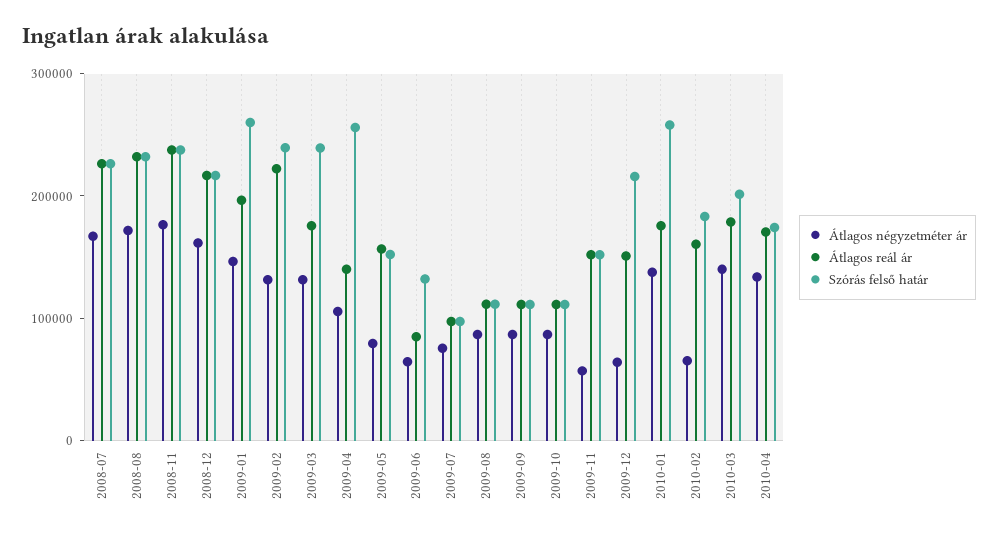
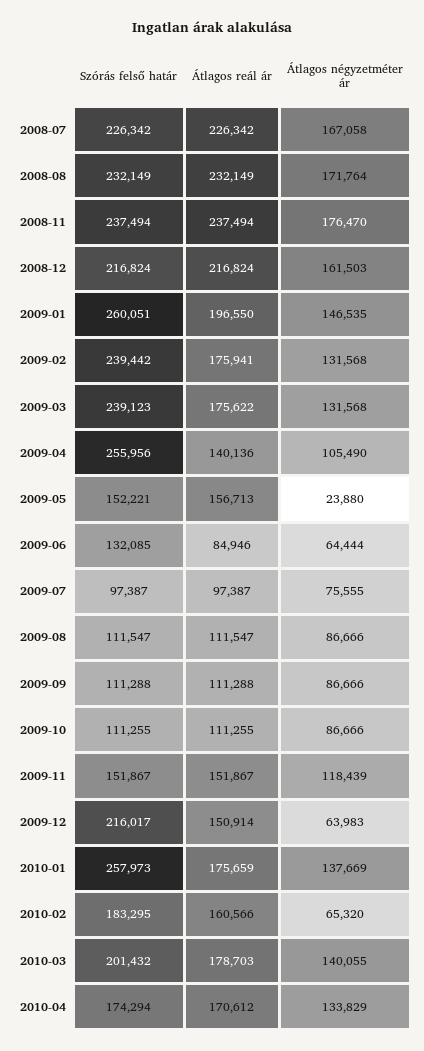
Átlagos reál ár, 2009-02: 220000 -> 175941
Átlagos négyzetméter ár, 2009-05: 80000 -> 23880
Átlagos négyzetméter ár, 2009-11: 60000 -> 118439

